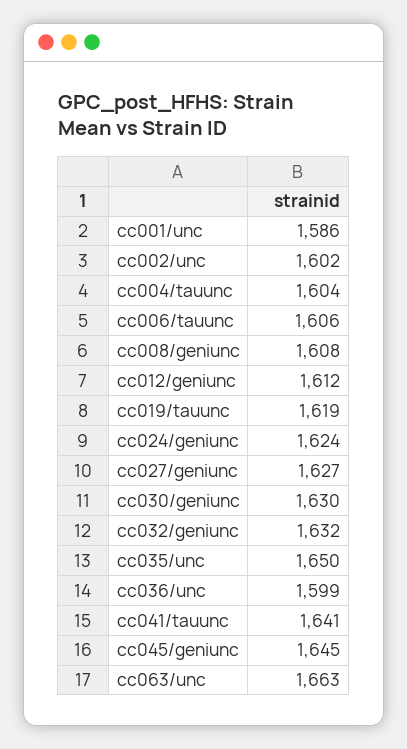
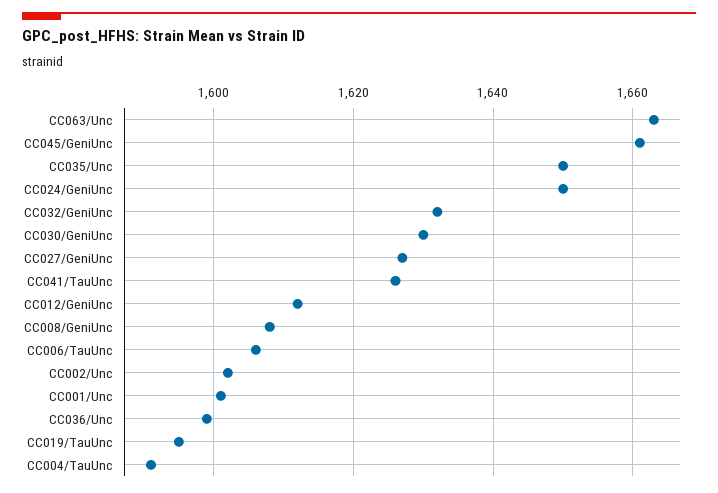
cc001/unc: 1586 -> 1600
cc004/tauunc: 1604 -> 1590
cc019/tauunc: 1619 -> 1595
cc024/geniunc: 1624 -> 1650
cc041/tauunc: 1641 -> 1625
cc045/geniunc: 1645 -> 1660

